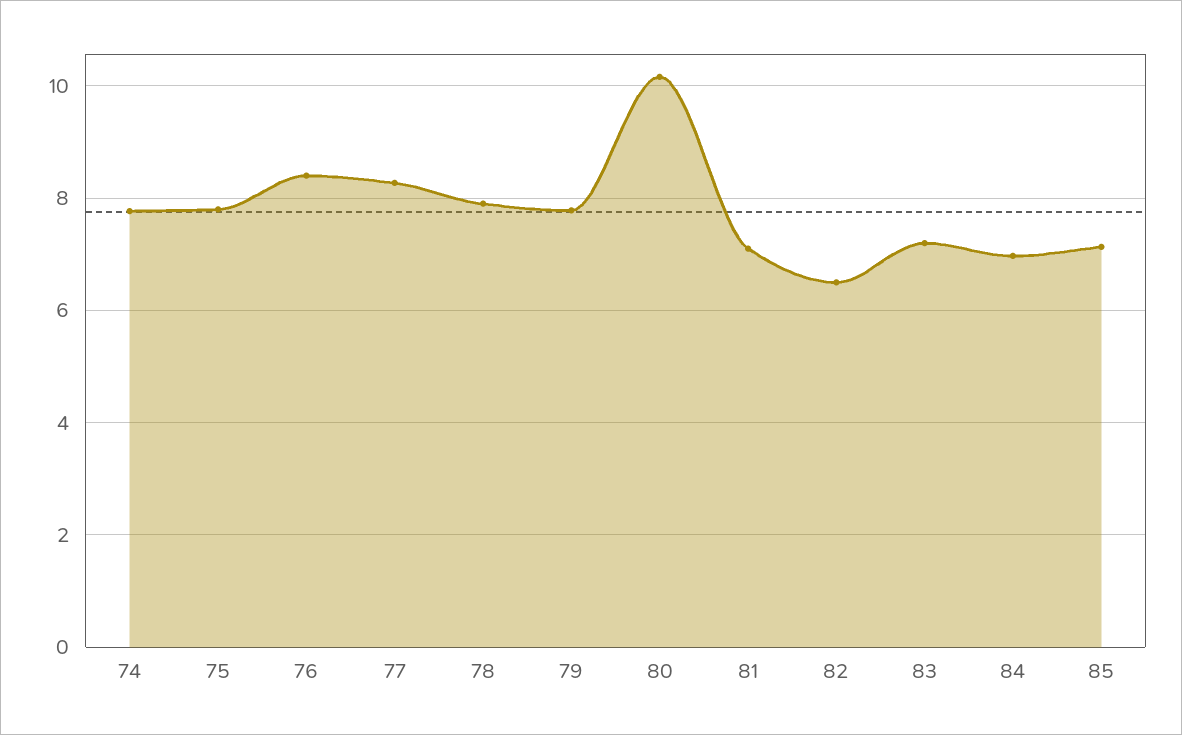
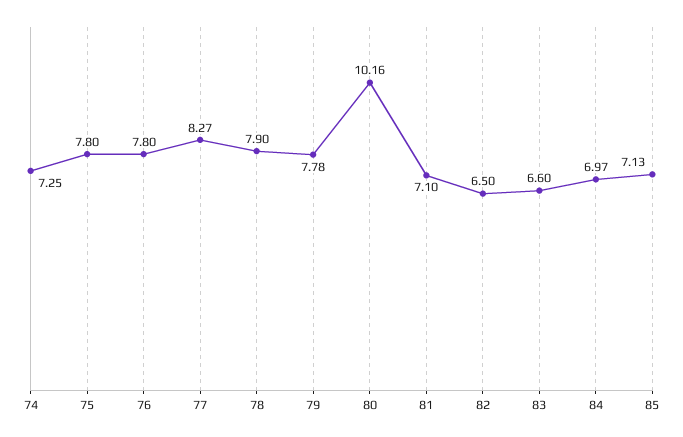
74: 7.8 -> 7.25
76: 8.4 -> 7.8
83: 7.2 -> 6.6

